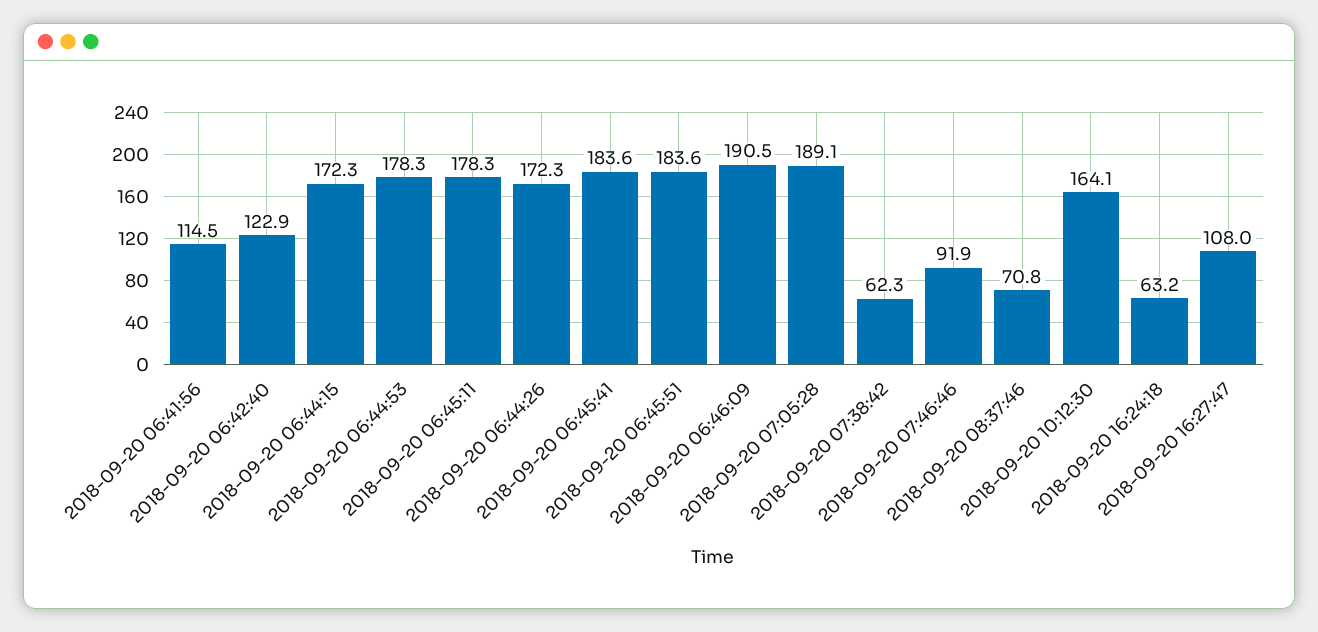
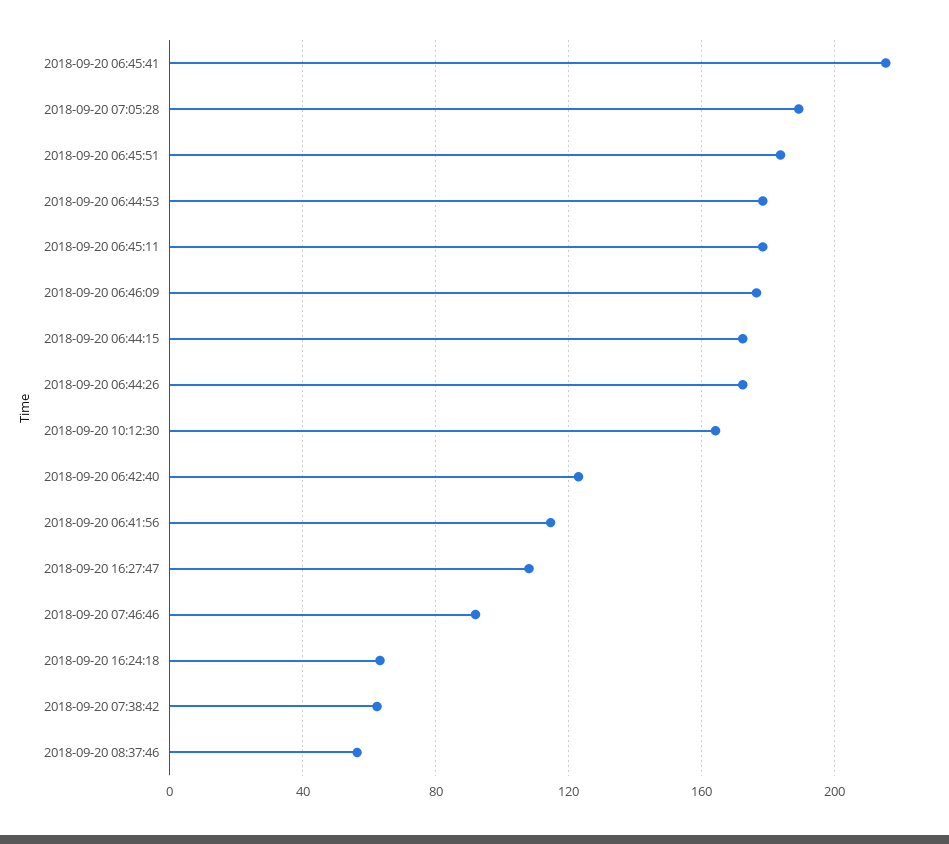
2018-09-20 06:45:41: 183.6 -> 215
2018-09-20 06:46:09: 190.5 -> 175
2018-09-20 08:37:46: 70.8 -> 55

